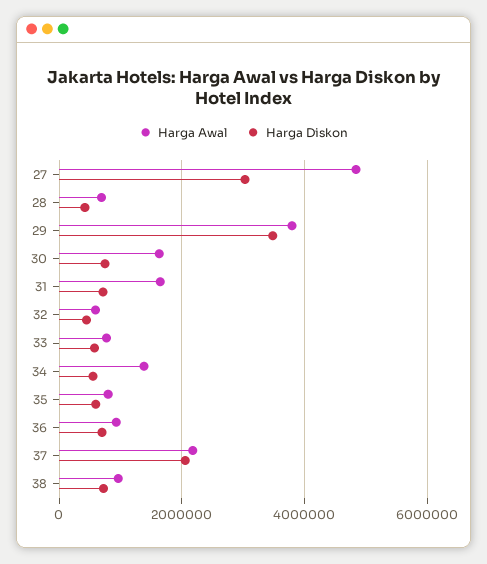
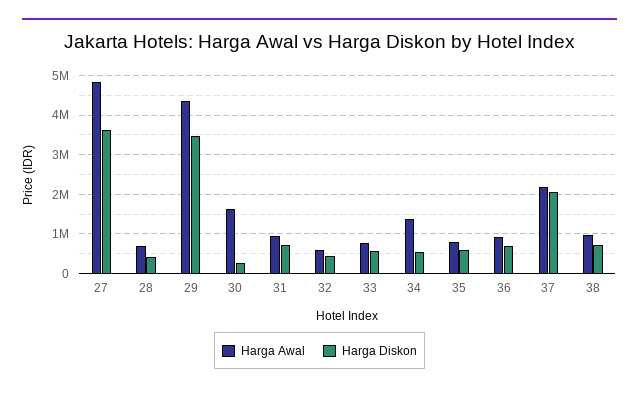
Harga Diskon, 27: 3000000 -> 3600000
Harga Awal, 29: 3800000 -> 4400000
Harga Diskon, 30: 800000 -> 200000
Harga Awal, 31: 1600000 -> 1000000

